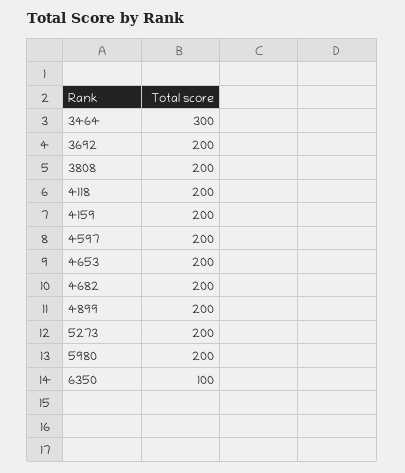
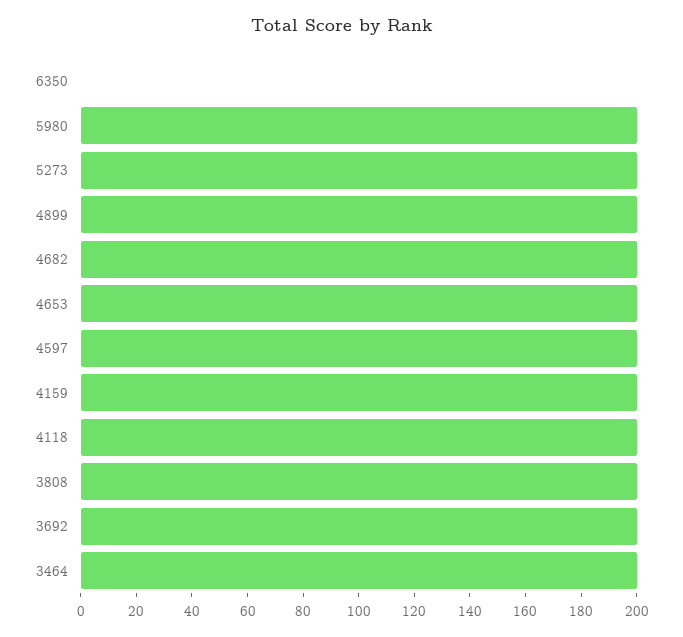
3464: 300 -> 200
6350: 100 -> 0

